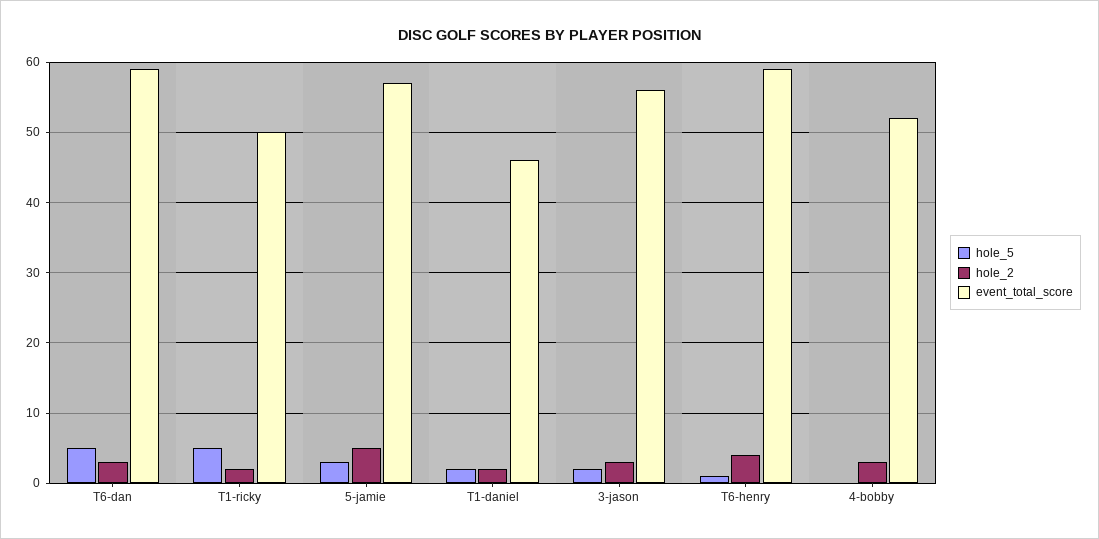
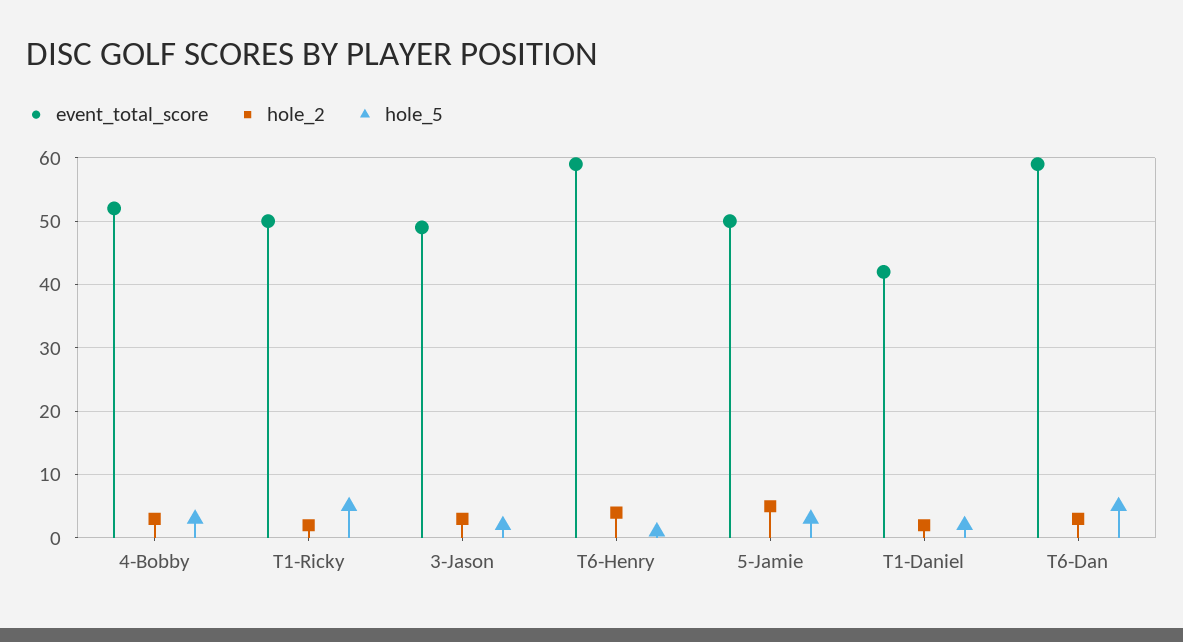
event_total_score, 5-jamie: 57 -> 50
event_total_score, T1-daniel: 46 -> 42
event_total_score, 3-jason: 56 -> 49
hole_5, 4-bobby: 0 -> 3

